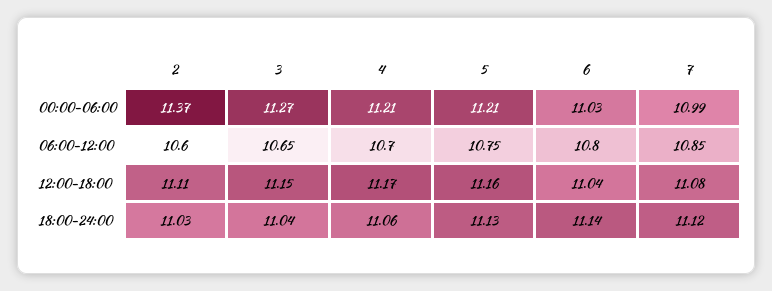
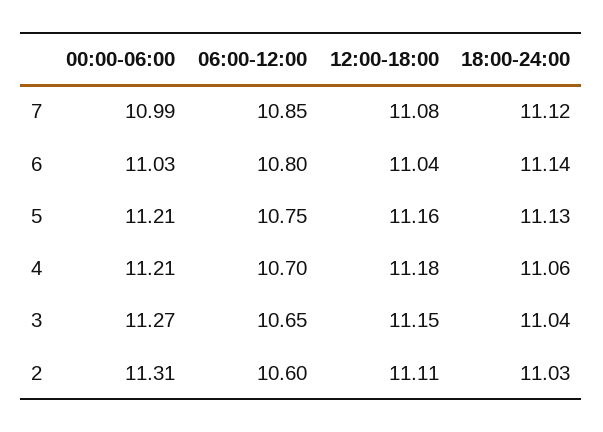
2, 00:00-06:00: 11.37 -> 11.31
4, 12:00-18:00: 11.17 -> 11.18

